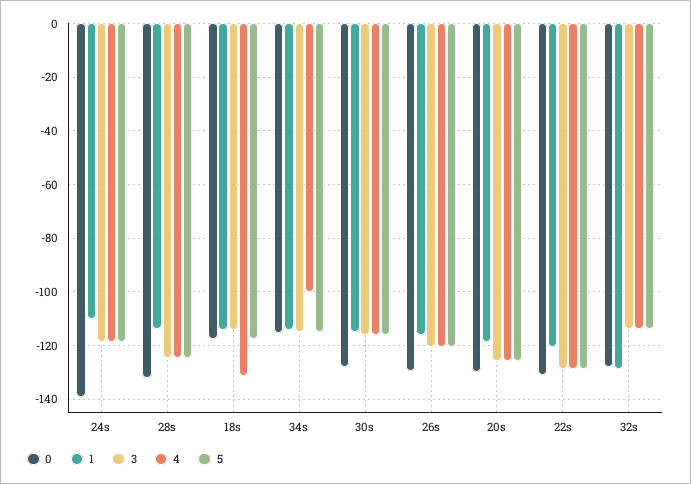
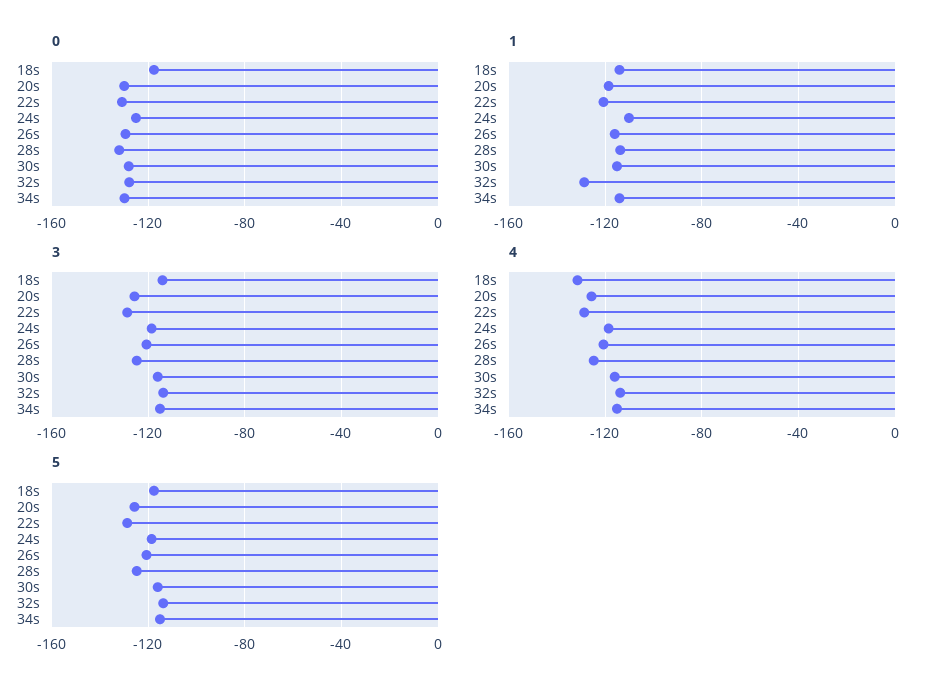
0, 24s: -140 -> -125
0, 34s: -115 -> -130
4, 34s: -100 -> -115

